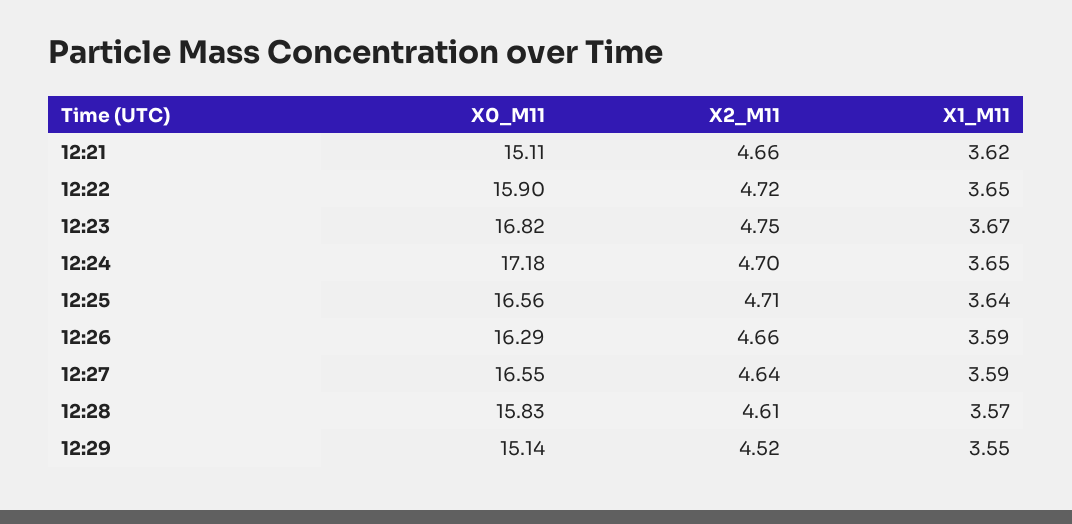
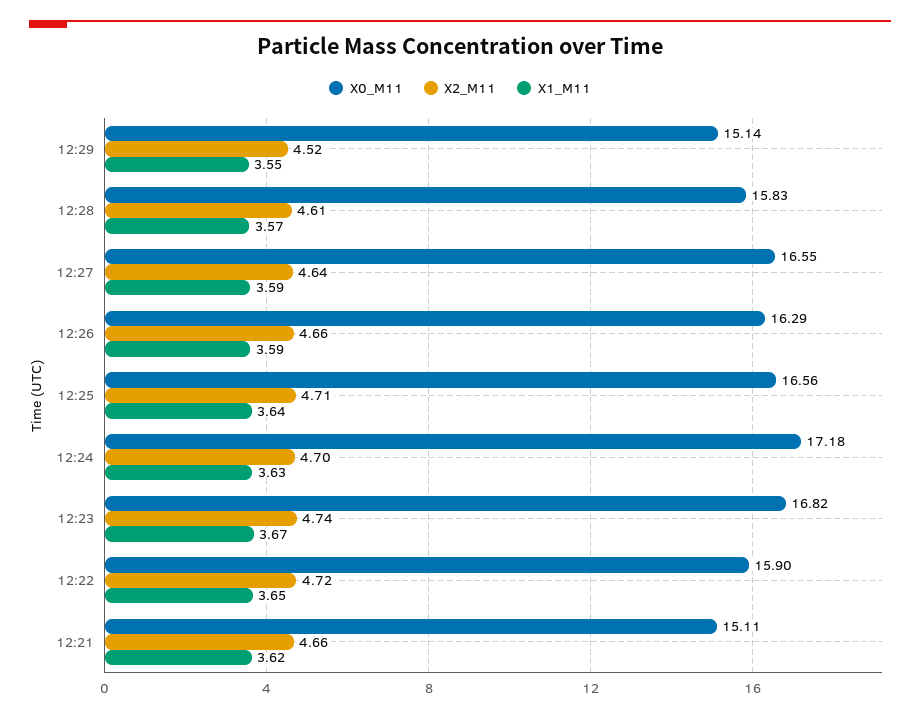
X2_M11, 12:23: 4.75 -> 4.74
X1_M11, 12:24: 3.65 -> 3.63

